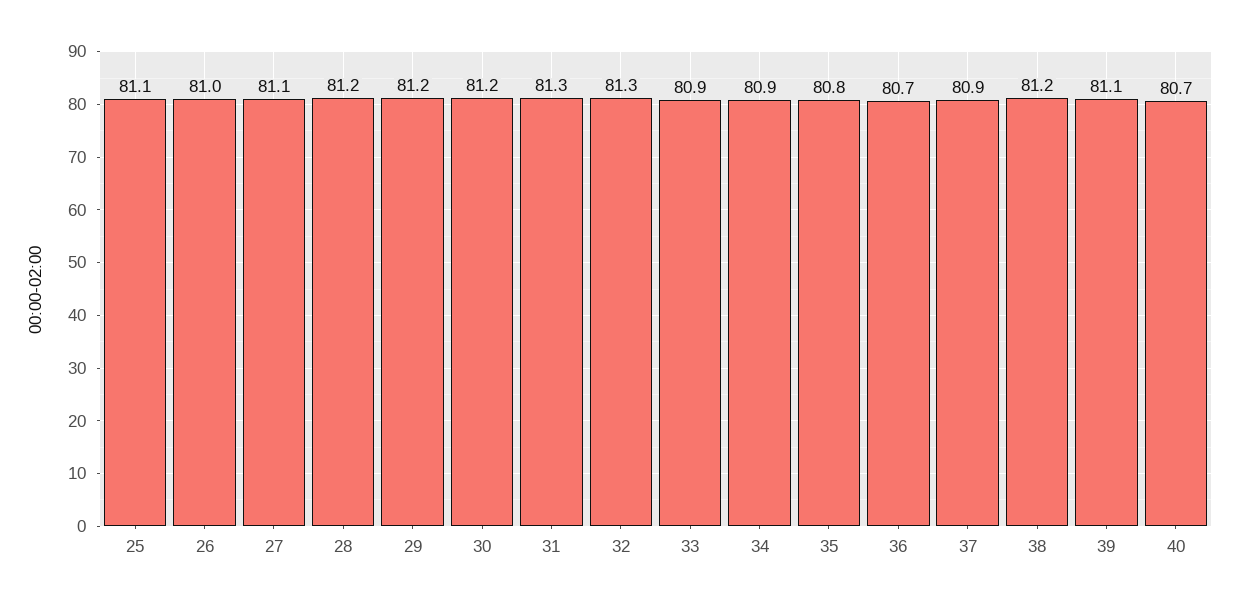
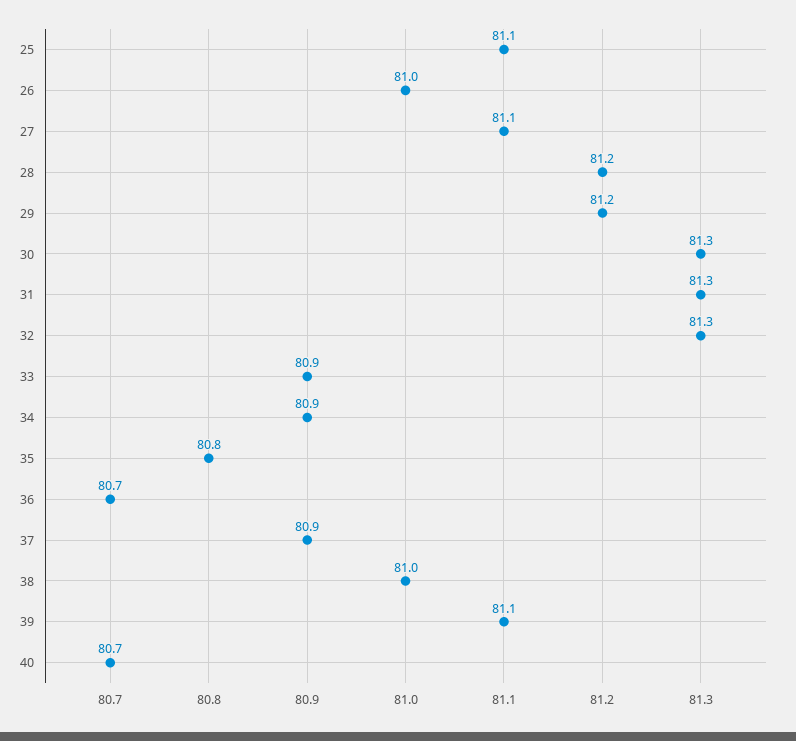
30: 81.2 -> 81.3
38: 81.2 -> 81

